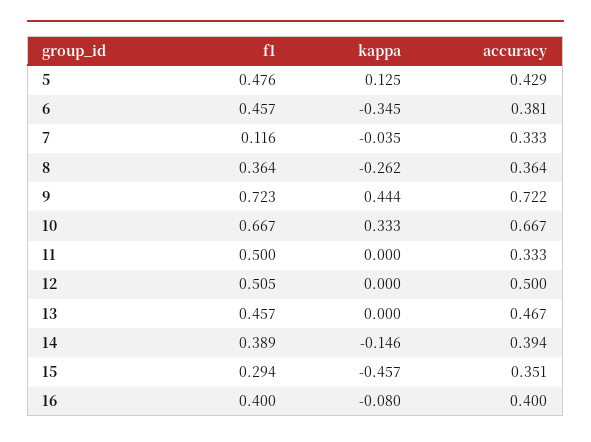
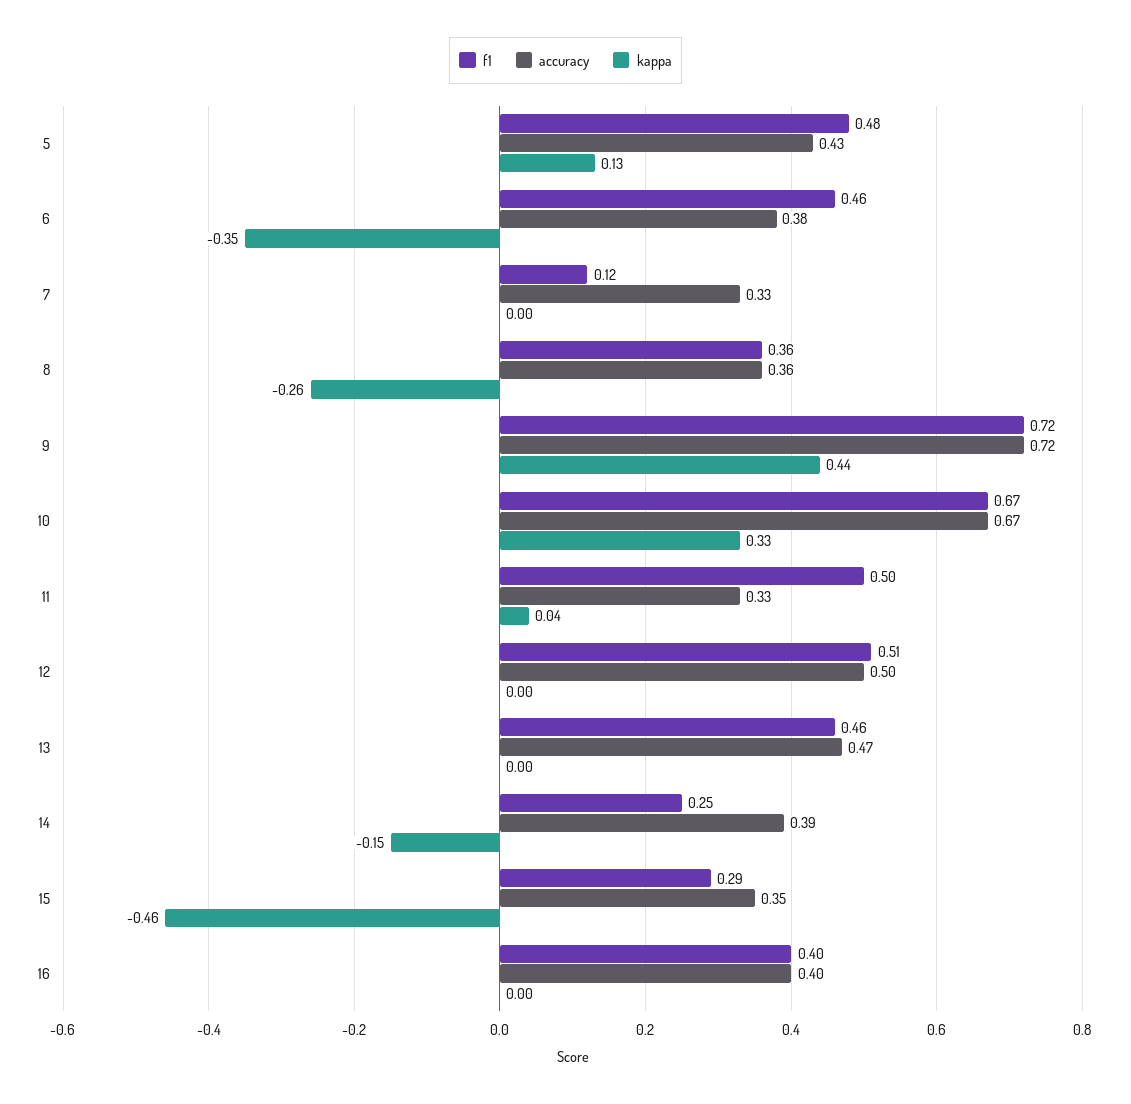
kappa, 7: -0.035 -> 0
kappa, 11: 0 -> 0.04
f1, 14: 0.389 -> 0.25
kappa, 16: -0.08 -> 0

